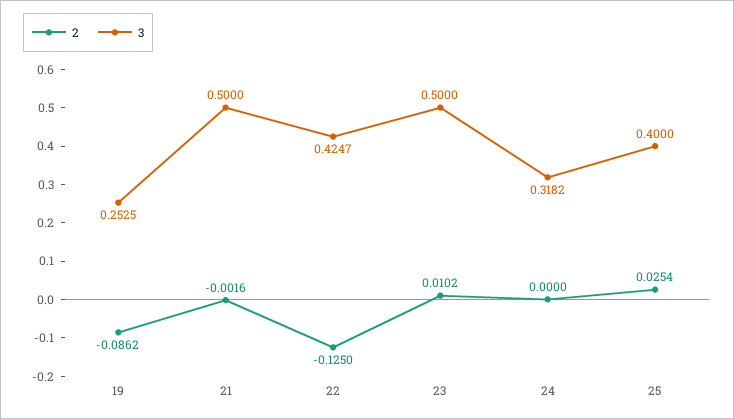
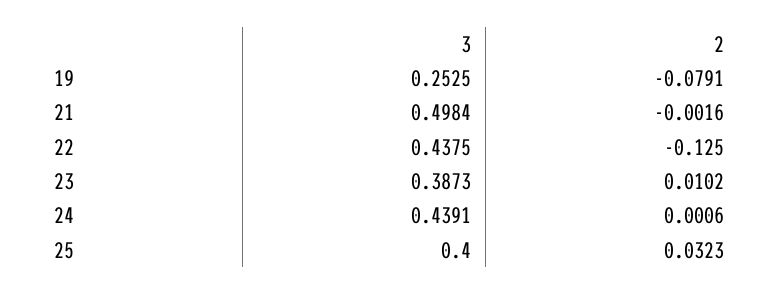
2, 19: -0.0862 -> -0.0791
3, 21: 0.5 -> 0.4984
3, 22: 0.4247 -> 0.4375
3, 23: 0.5 -> 0.3873
2, 24: 0 -> 0.0006
3, 24: 0.3182 -> 0.4391
2, 25: 0.0254 -> 0.0323

